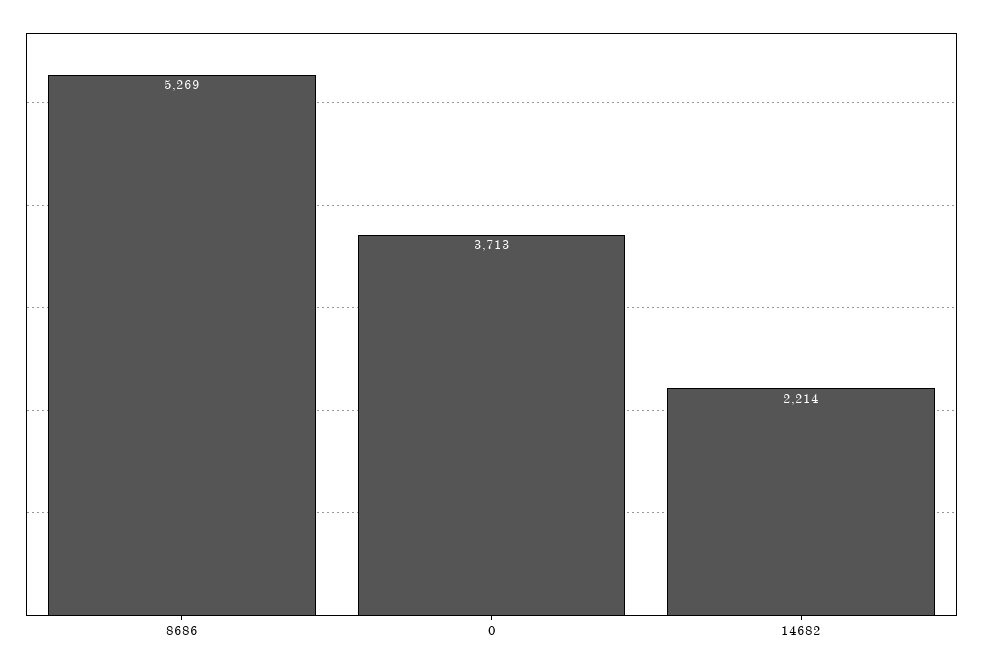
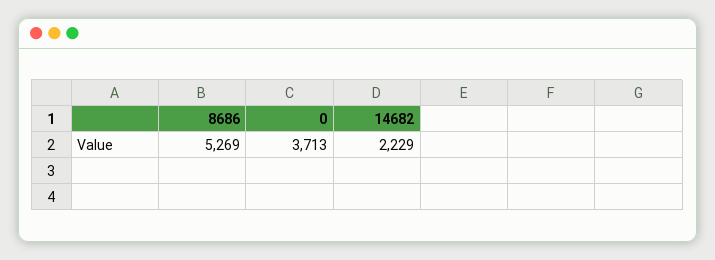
14682: 2214 -> 2229

